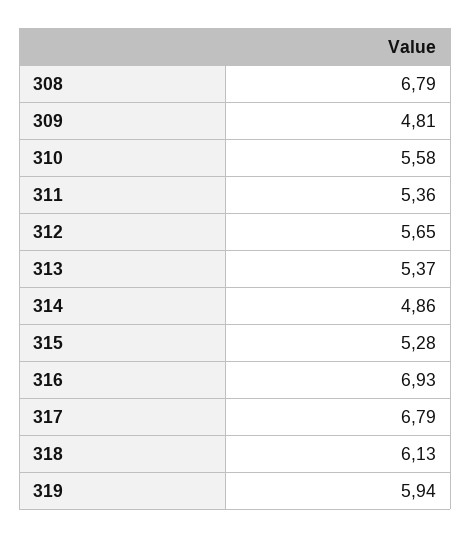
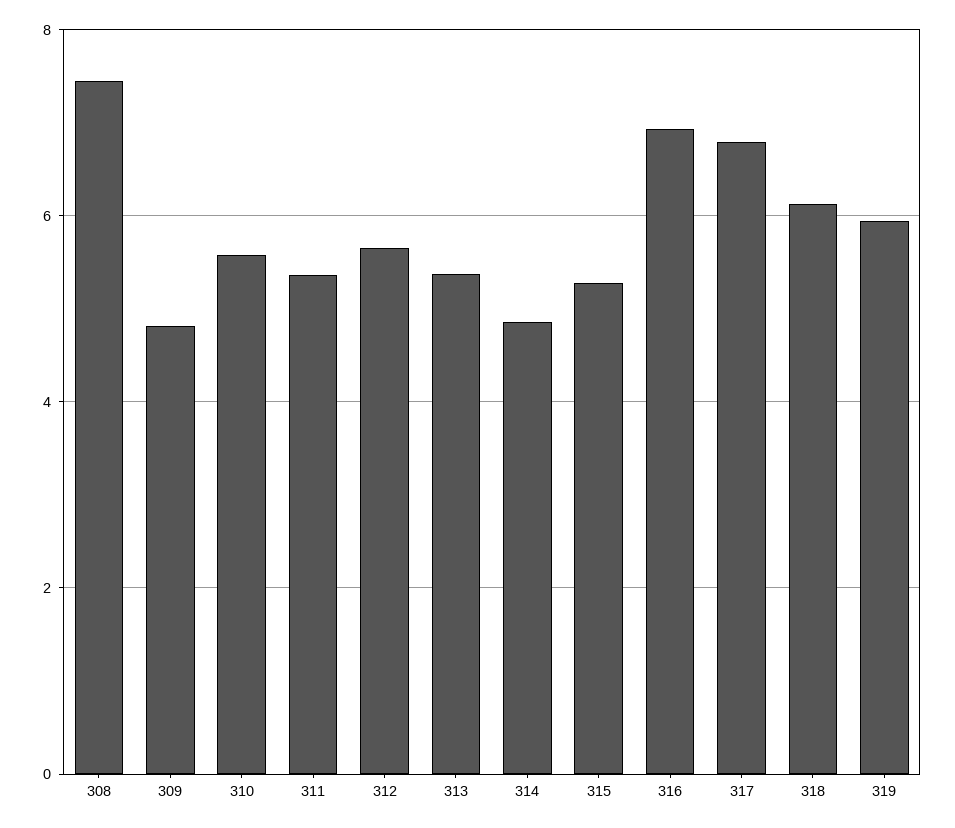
308: 6.79 -> 7.4

